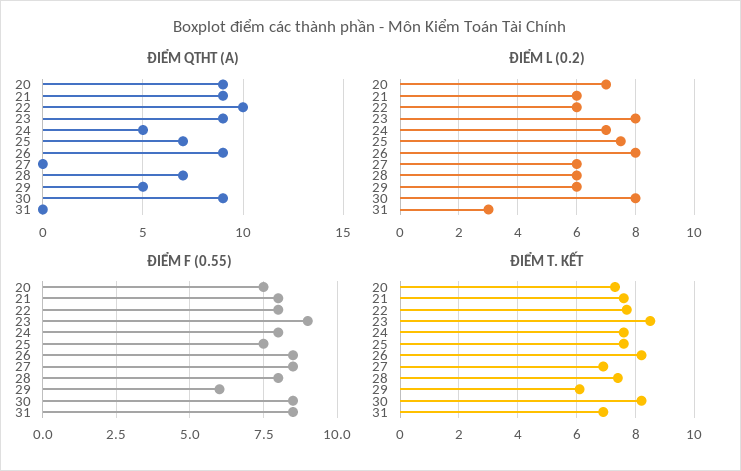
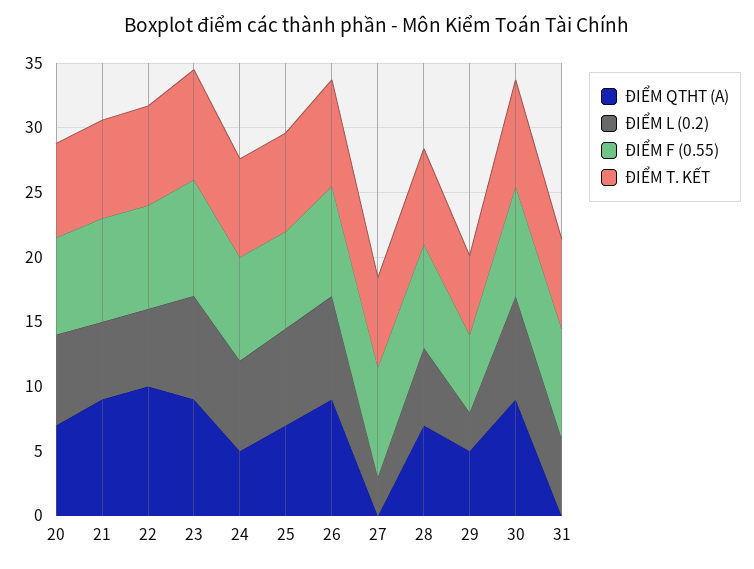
ĐIỂM QTHT (A), 20: 9 -> 7
ĐIỂM L (0.2), 27: 6 -> 3
ĐIỂM L (0.2), 29: 6 -> 3
ĐIỂM L (0.2), 31: 3 -> 6

